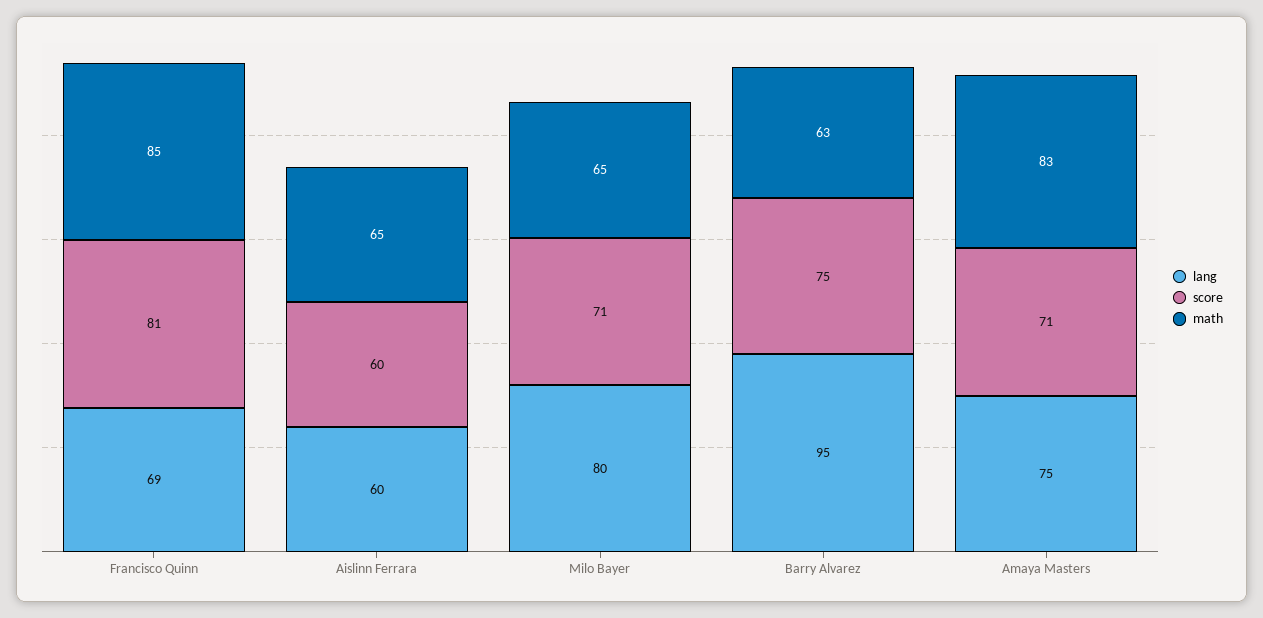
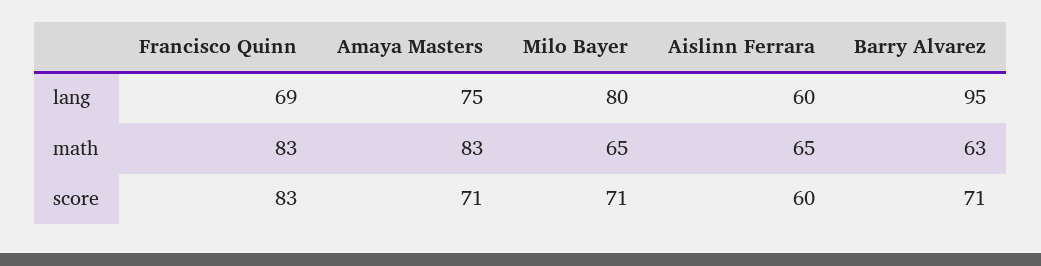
score, Francisco Quinn: 81 -> 83
math, Francisco Quinn: 85 -> 83
score, Barry Alvarez: 75 -> 71

